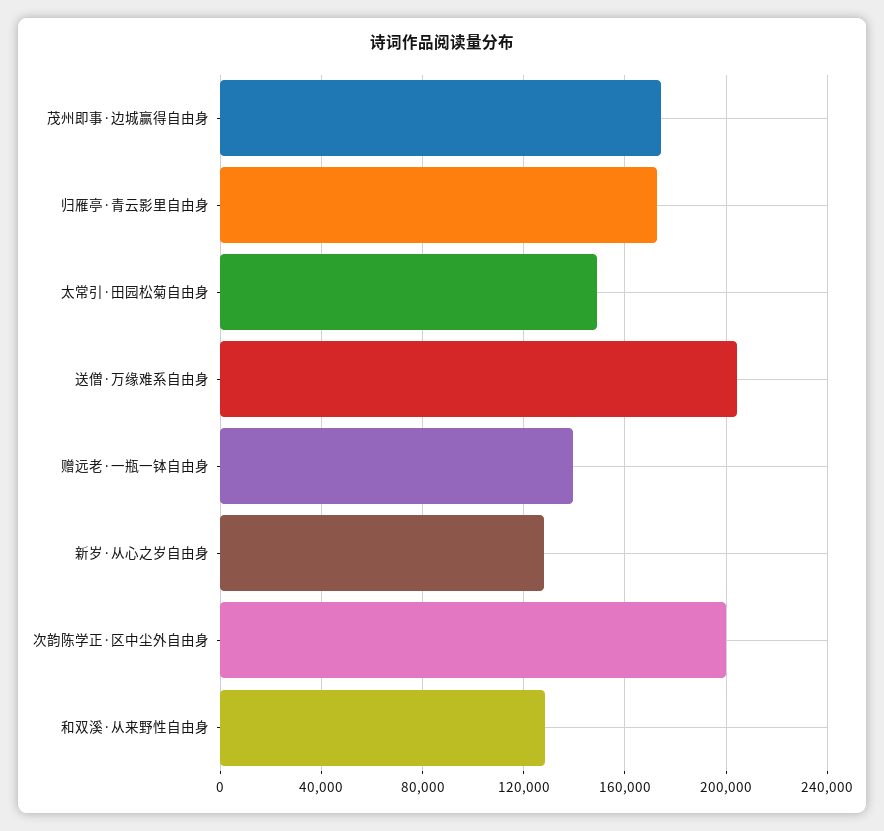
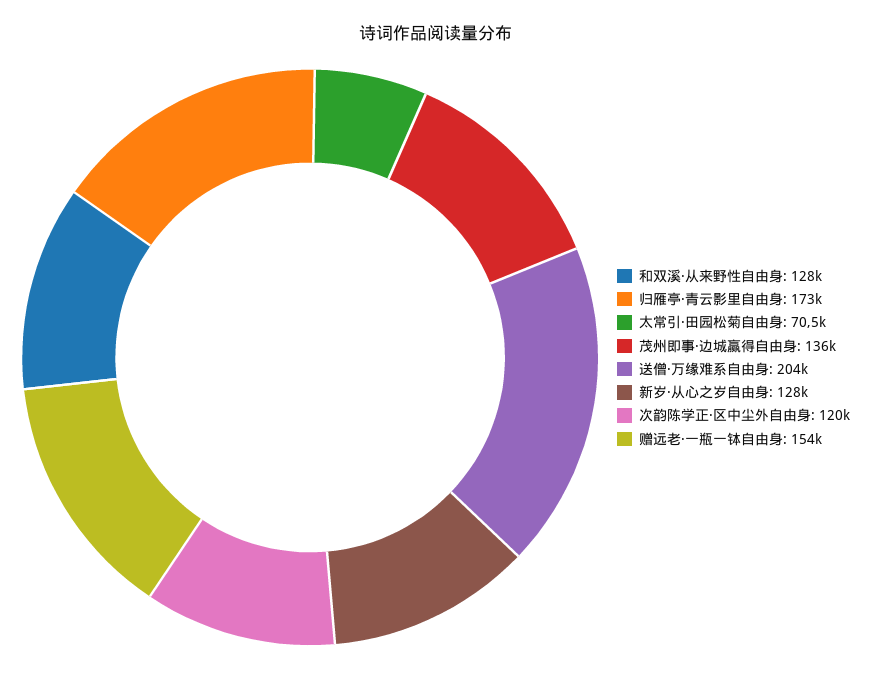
茂州即事·边城赢得自由身: 175000 -> 136000
太常引·田园松菊自由身: 150000 -> 70500
赠远老·一瓶一钵自由身: 140000 -> 154000
次韵陈学正·区中尘外自由身: 200000 -> 120000

